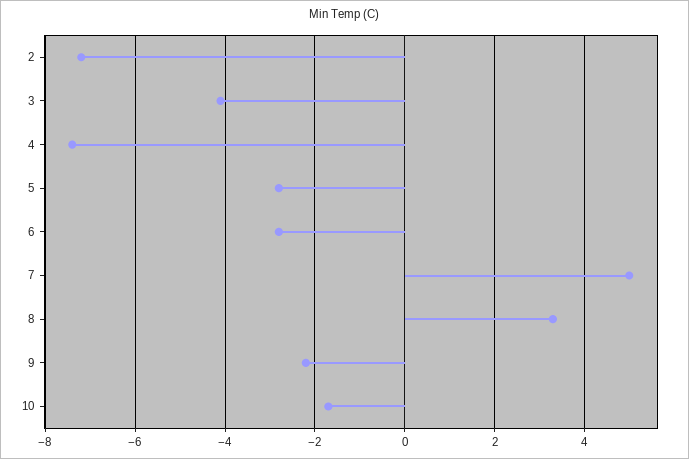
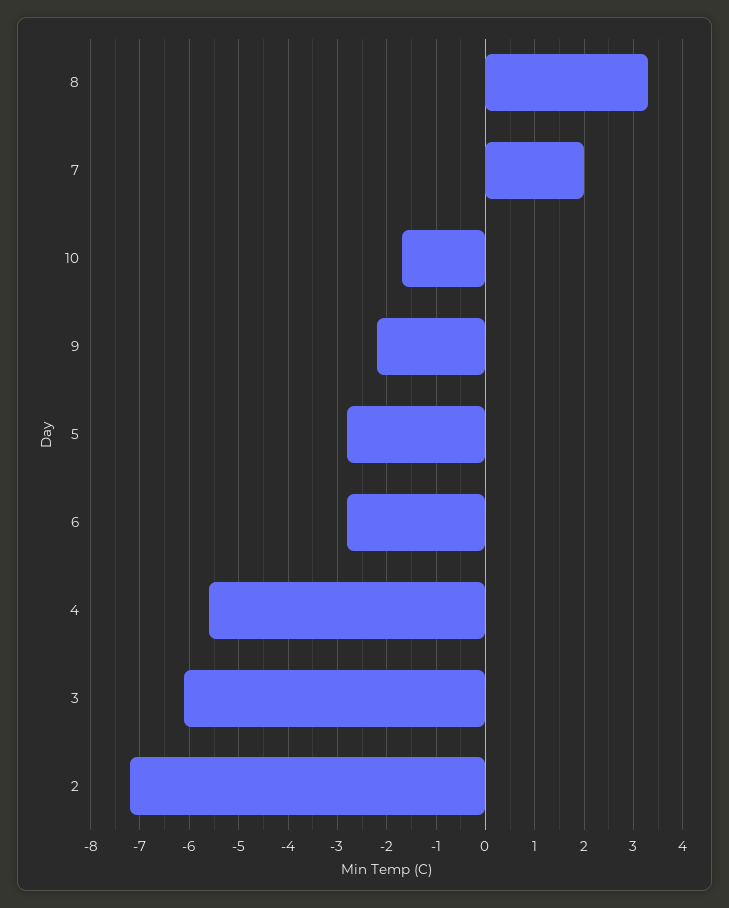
3: -4 -> -6
4: -7.5 -> -5.5
7: 5 -> 2

